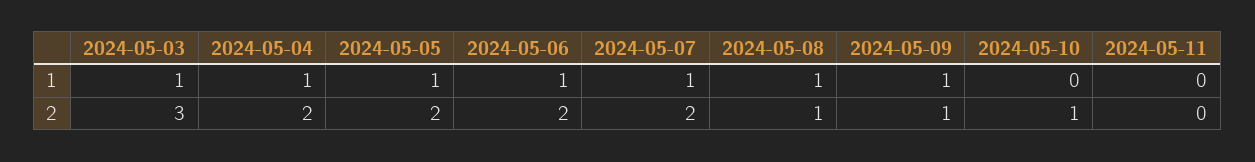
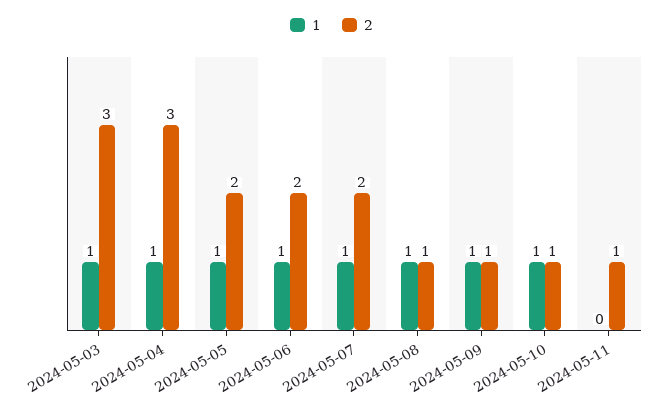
1, 2024-05-10: 0 -> 1
2, 2024-05-04: 2 -> 3
2, 2024-05-11: 0 -> 1

